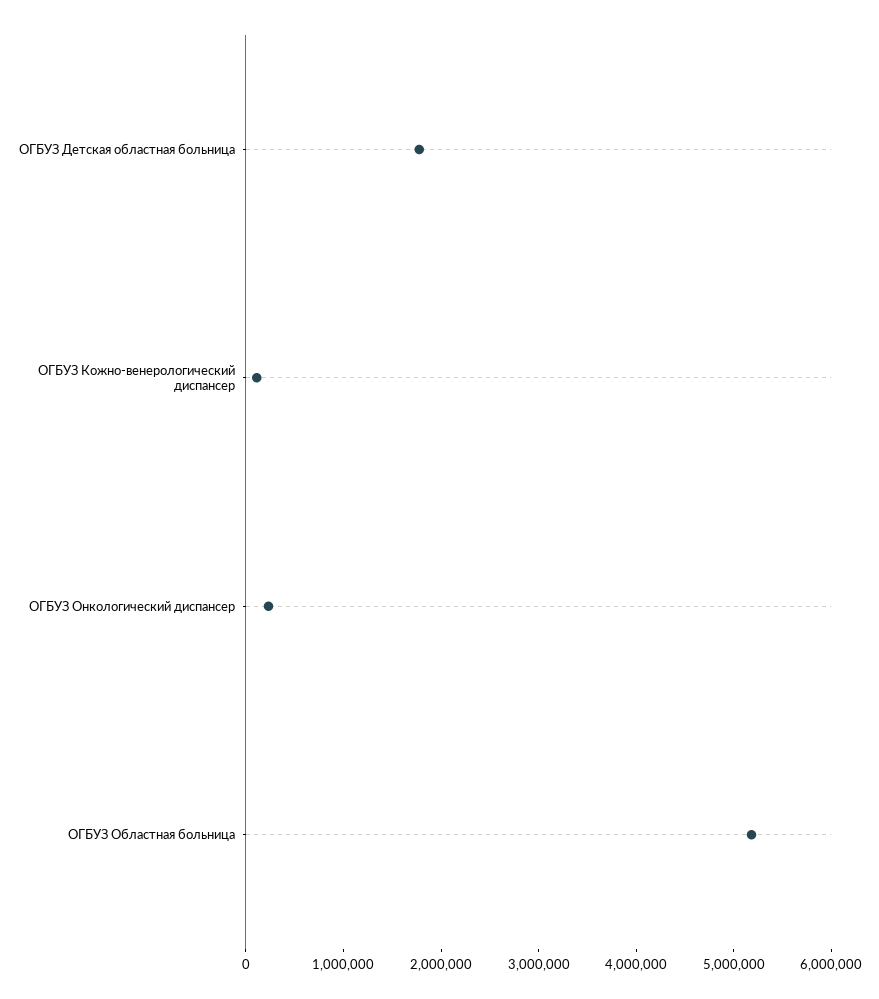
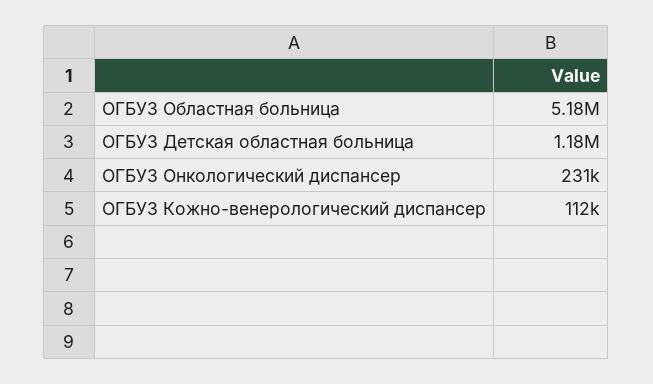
ОГБУЗ Детская областная больница: 1800000 -> 1180000

